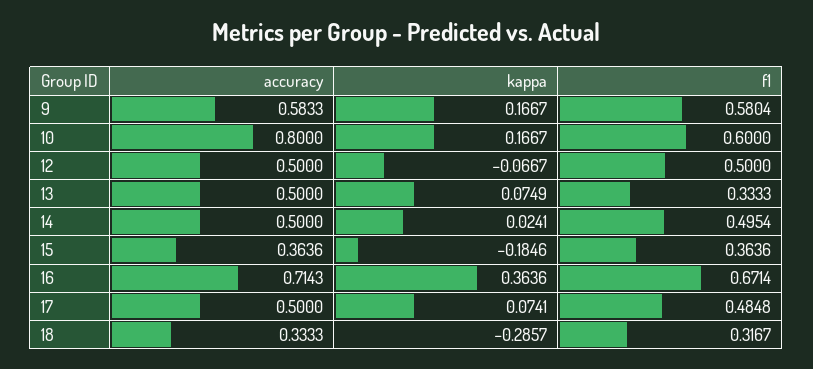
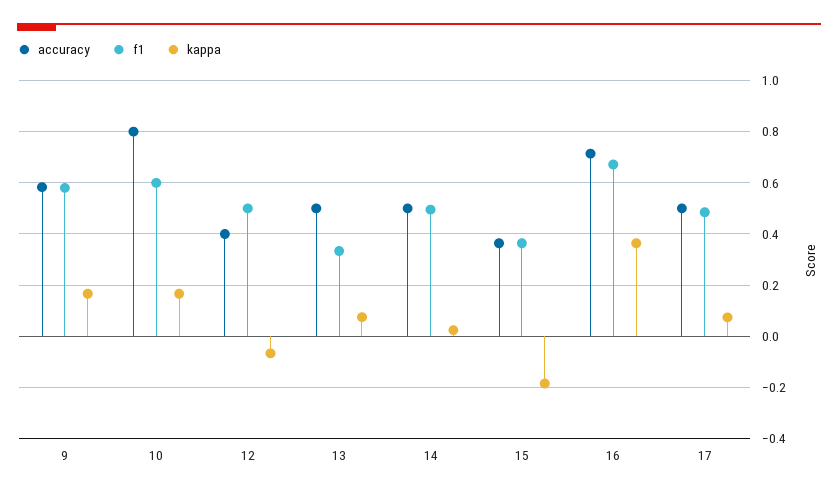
accuracy, 12: 0.5 -> 0.4
accuracy, 18: 0.3333 -> none
kappa, 18: -0.2857 -> none
f1, 18: 0.3167 -> none

